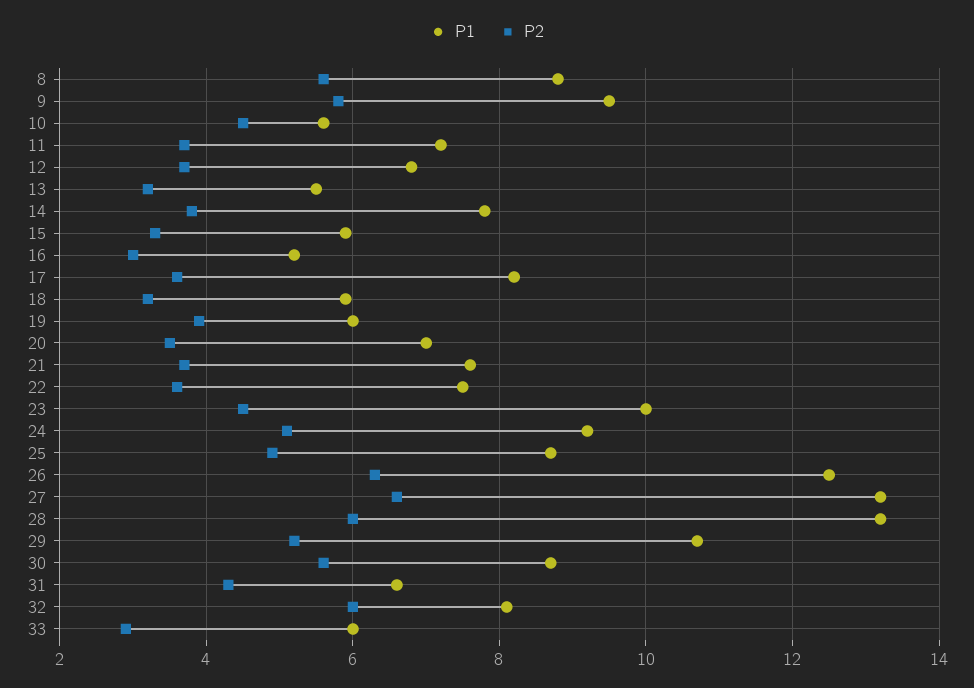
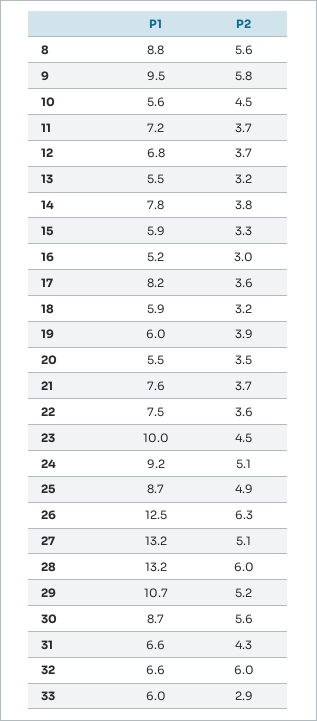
P1, 20: 7 -> 5.5
P2, 27: 6.5 -> 5.1
P1, 32: 8 -> 6.6

